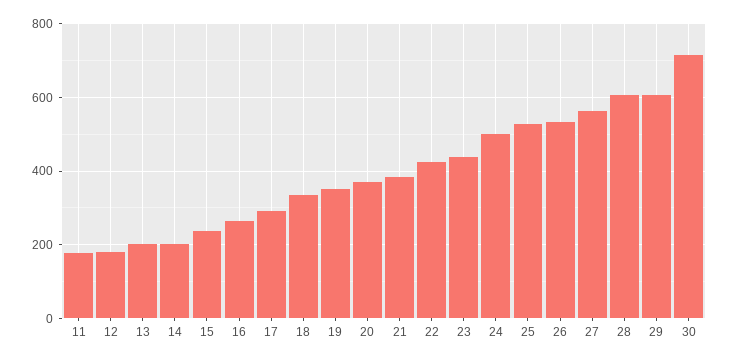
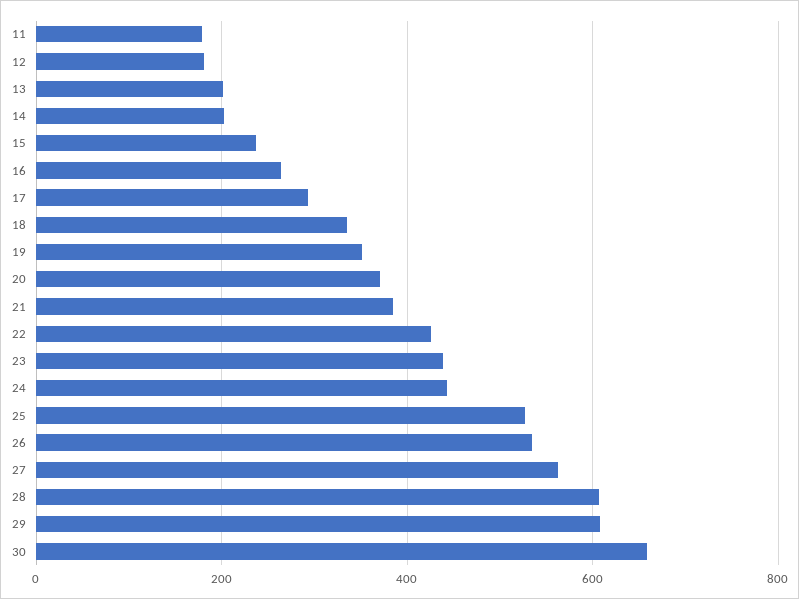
24: 500 -> 440
30: 720 -> 660

